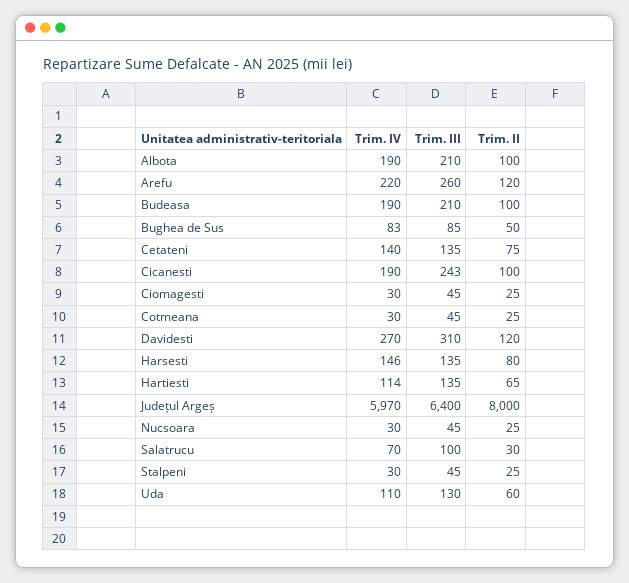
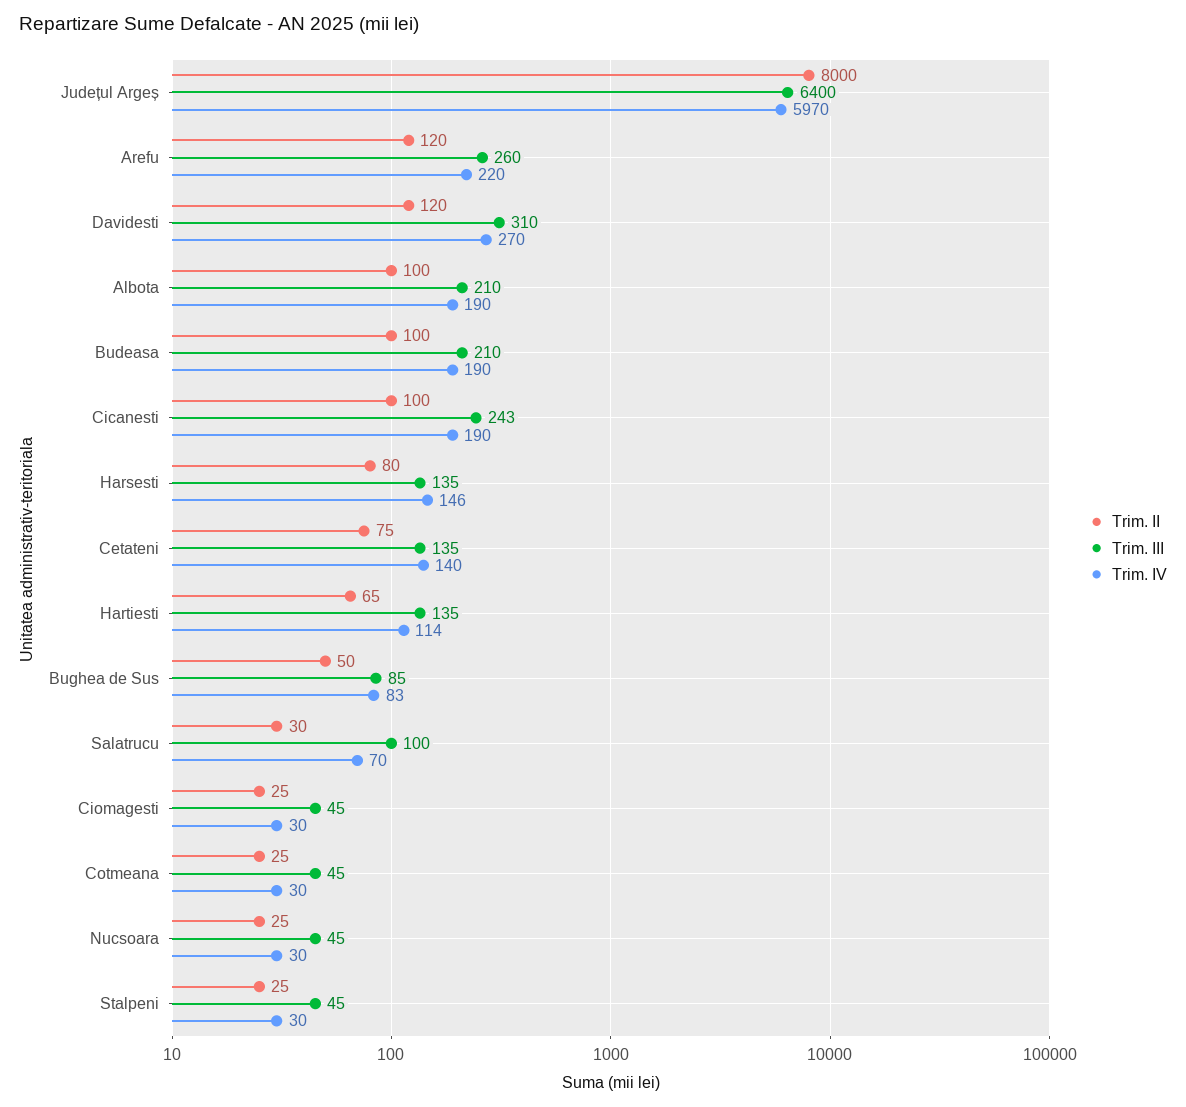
Trim. IV, Uda: 110 -> none
Trim. III, Uda: 130 -> none
Trim. II, Uda: 60 -> none

